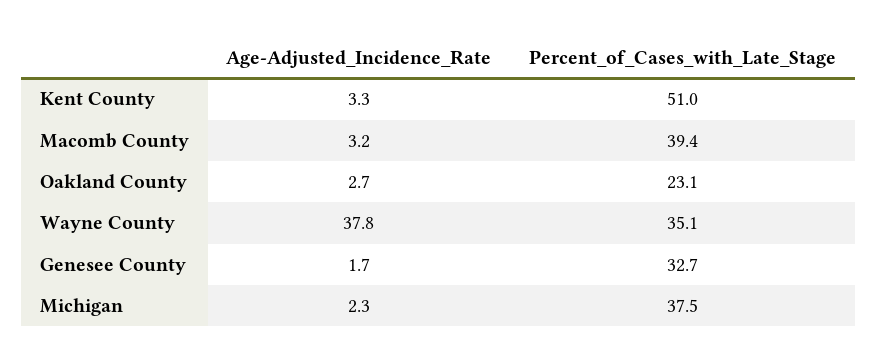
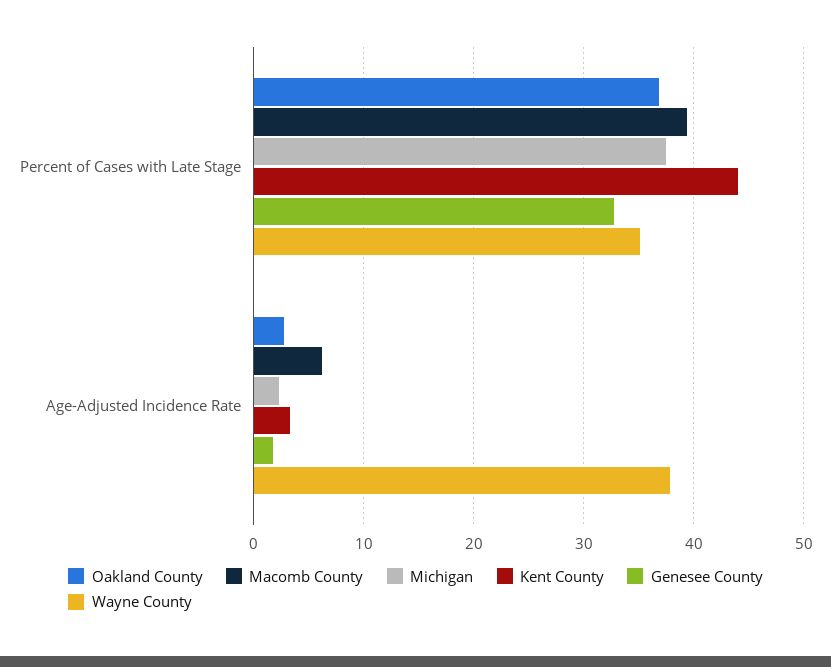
Kent County, Percent_of_Cases_with_Late_Stage: 51 -> 44
Macomb County, Age-Adjusted_Incidence_Rate: 3.2 -> 6
Oakland County, Percent_of_Cases_with_Late_Stage: 23.1 -> 37

